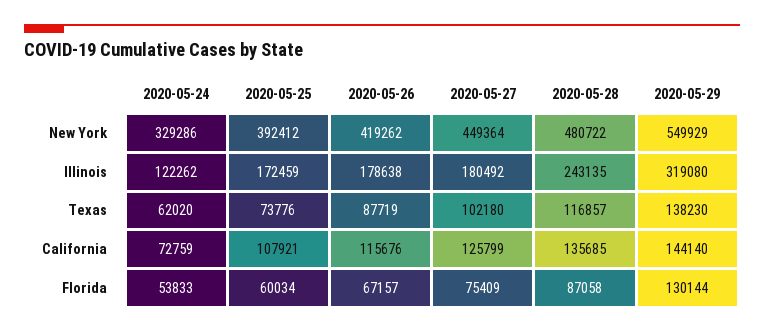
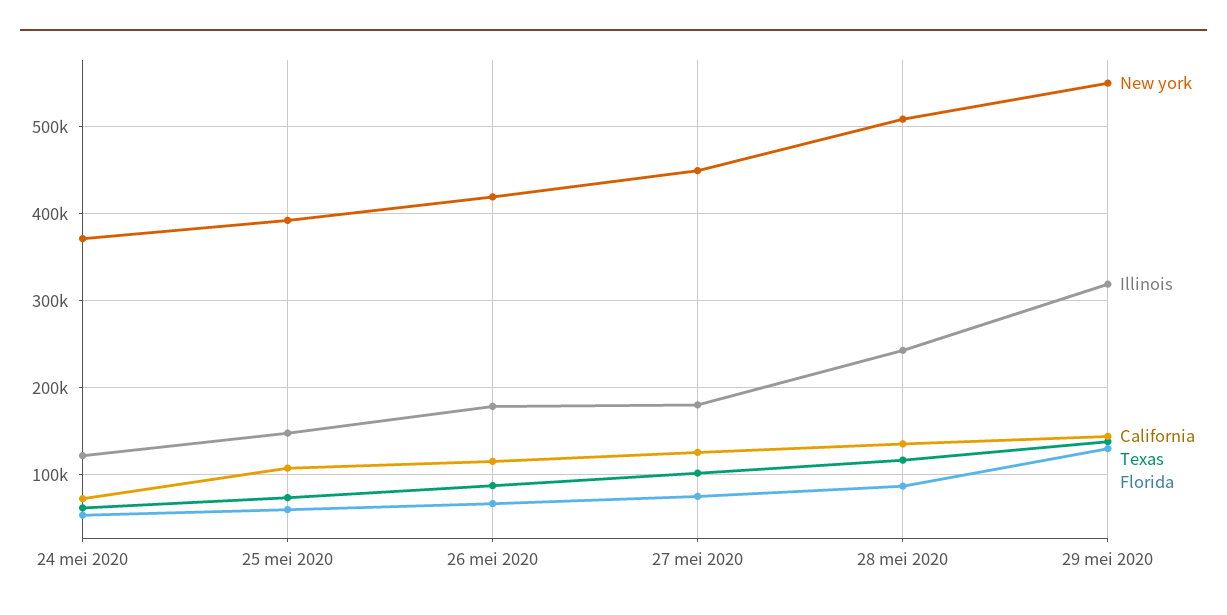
New York, 2020-05-24: 329286 -> 370000
New York, 2020-05-28: 480722 -> 510000
Illinois, 2020-05-25: 172459 -> 150000

